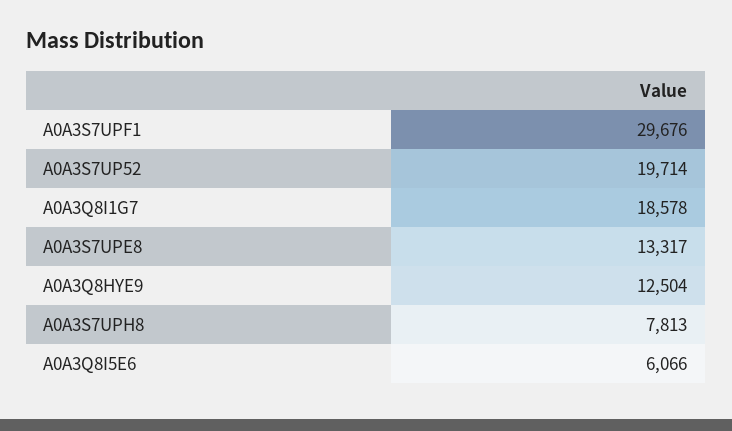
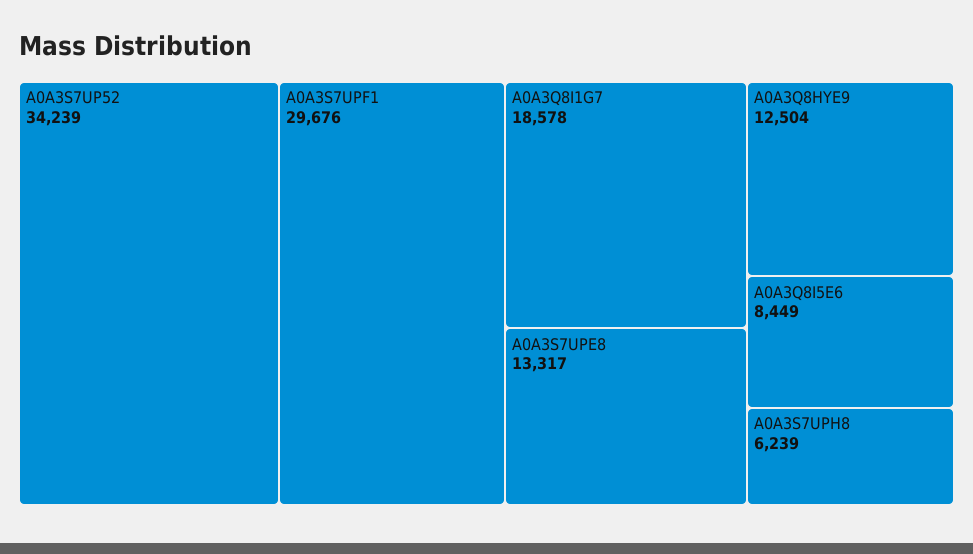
A0A3S7UP52: 19714 -> 34239
A0A3S7UPH8: 7813 -> 6239
A0A3Q8I5E6: 6066 -> 8449

